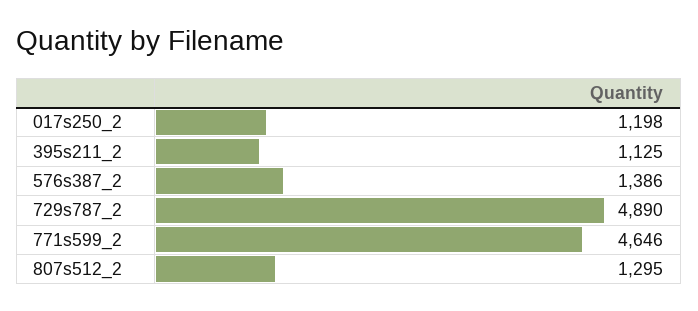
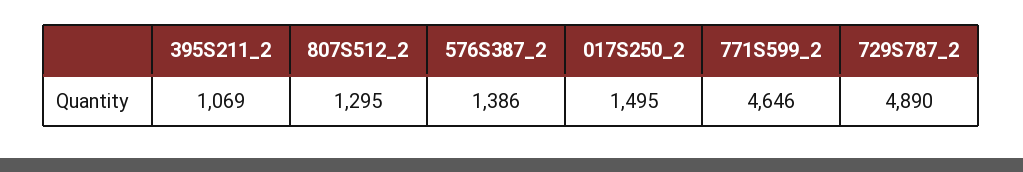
017s250_2: 1198 -> 1495
395s211_2: 1125 -> 1069

